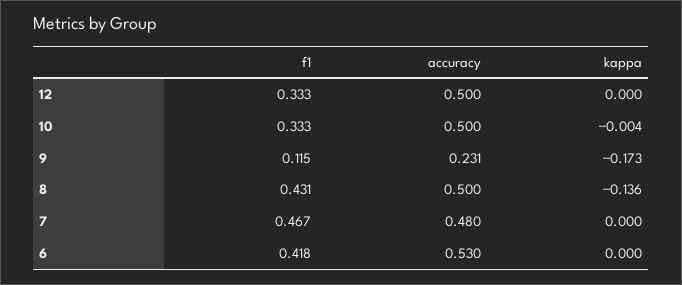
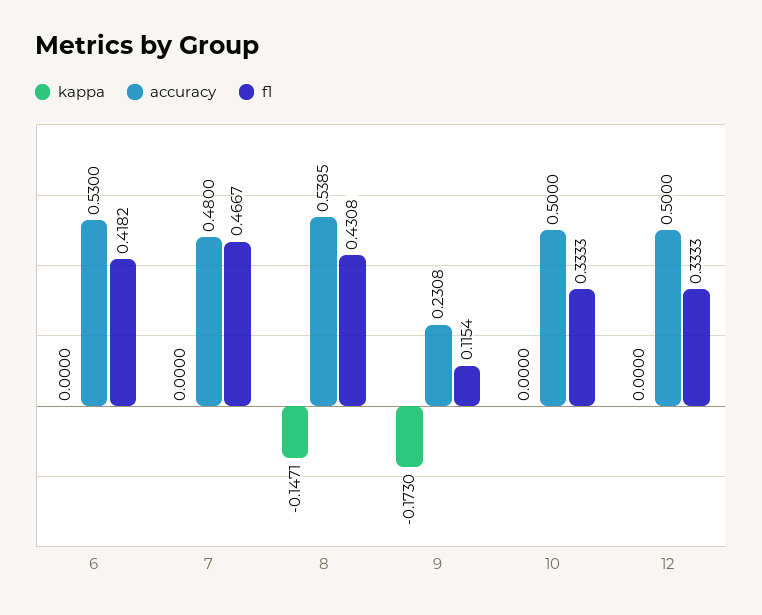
kappa, 10: -0.004 -> 0
accuracy, 8: 0.5 -> 0.5385
kappa, 8: -0.136 -> -0.1471

